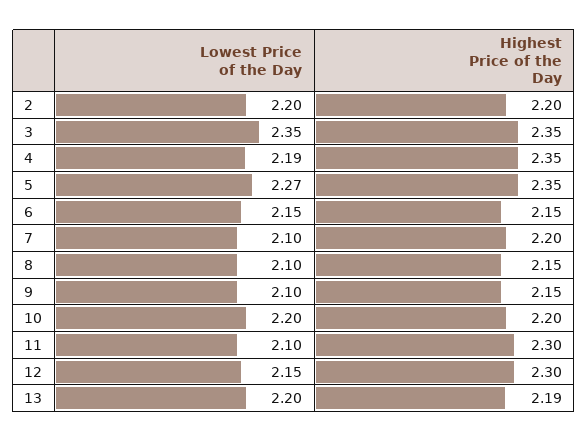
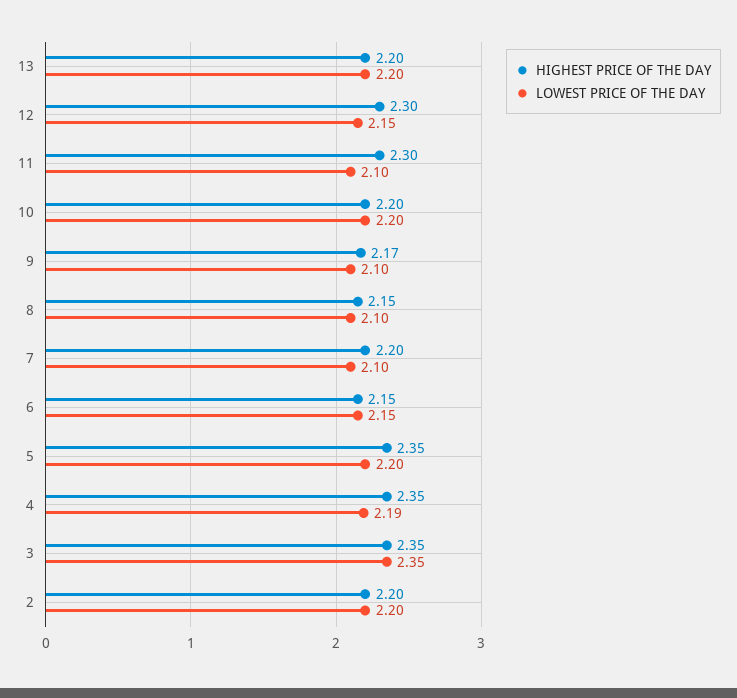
Lowest Price of the Day, 5: 2.27 -> 2.2
Highest Price of the Day, 9: 2.15 -> 2.17
Highest Price of the Day, 13: 2.19 -> 2.2

